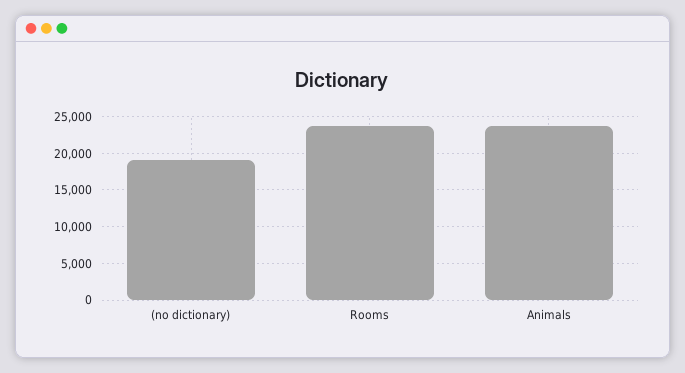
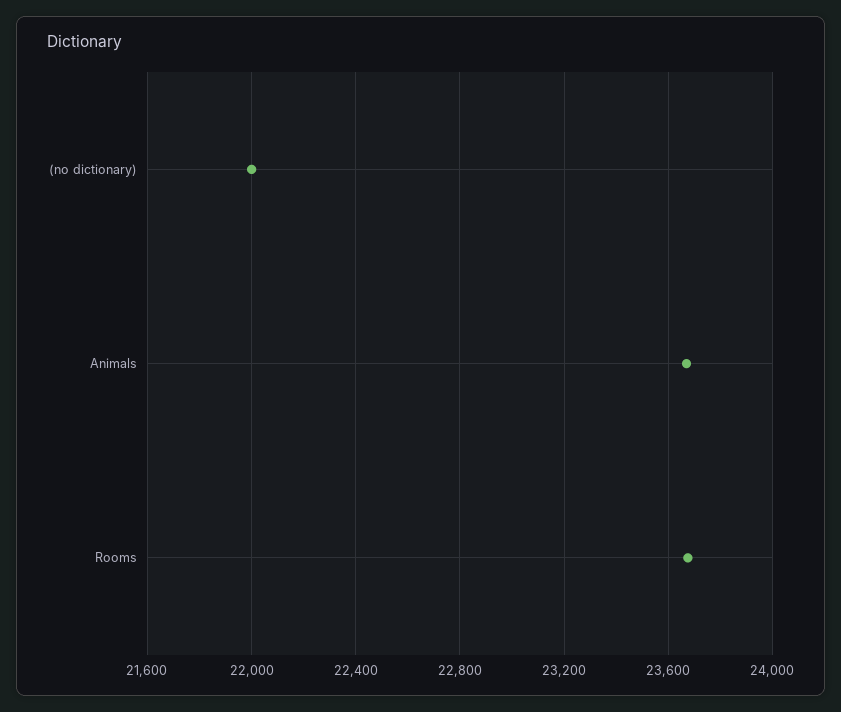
(no dictionary): 19000 -> 22000

